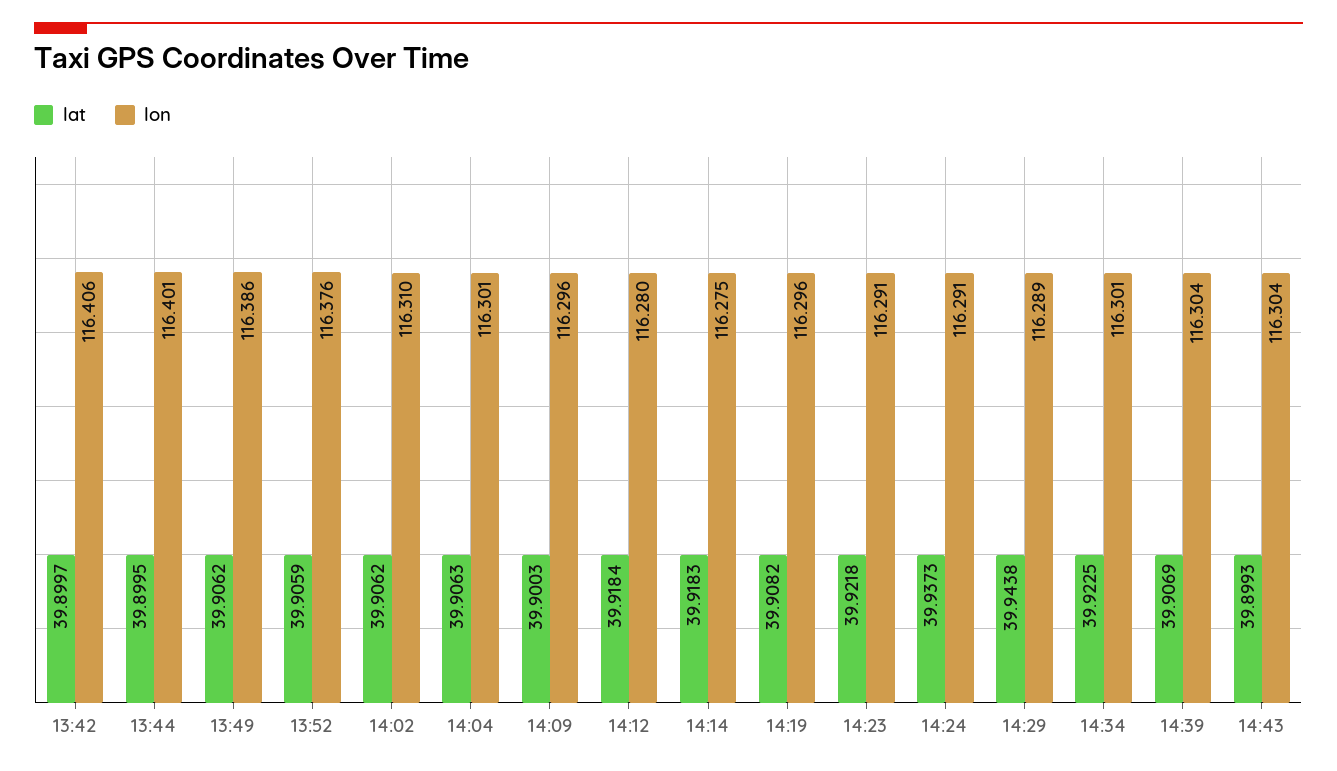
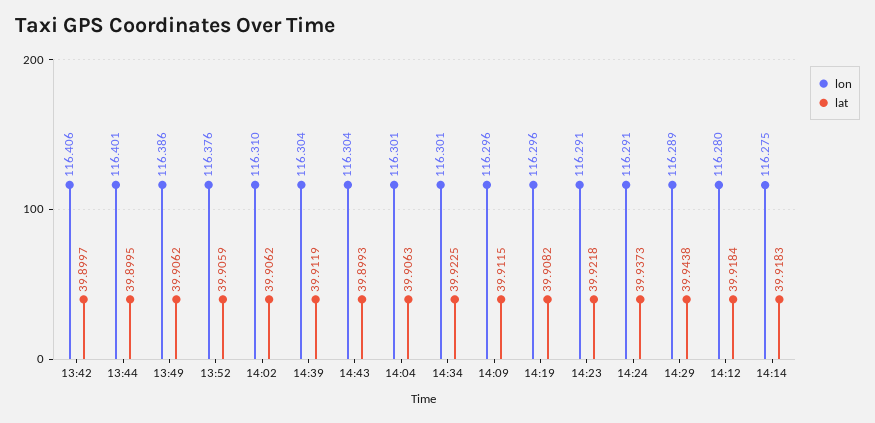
lat, 14:09: 39.9003 -> 39.9115
lat, 14:39: 39.9069 -> 39.9119

